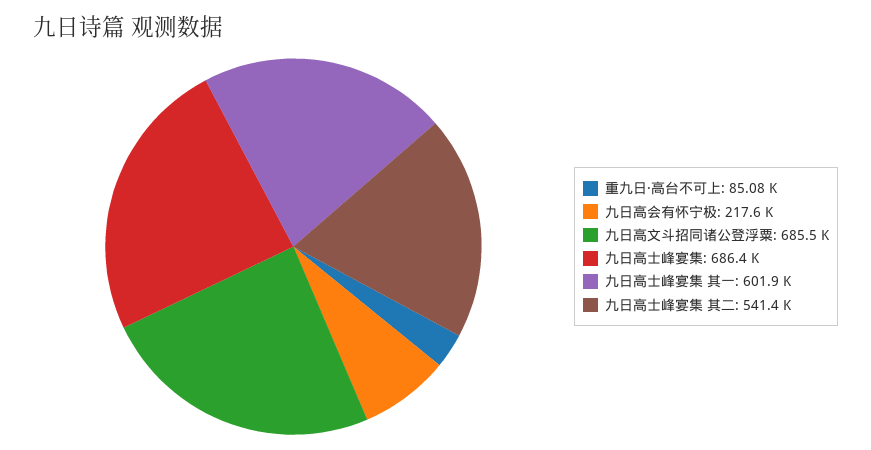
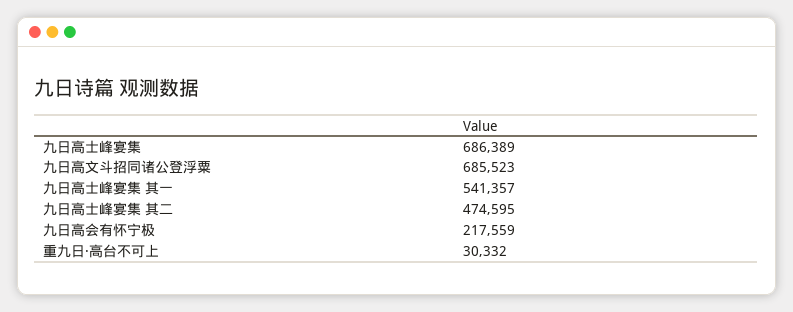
重九日·高台不可上: 85080 -> 30332
九日高士峰宴集 其一: 601900 -> 541357
九日高士峰宴集 其二: 541400 -> 474595

